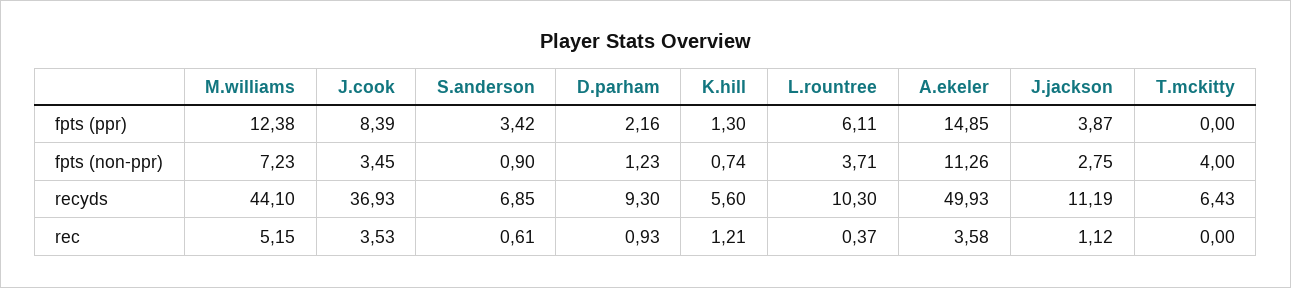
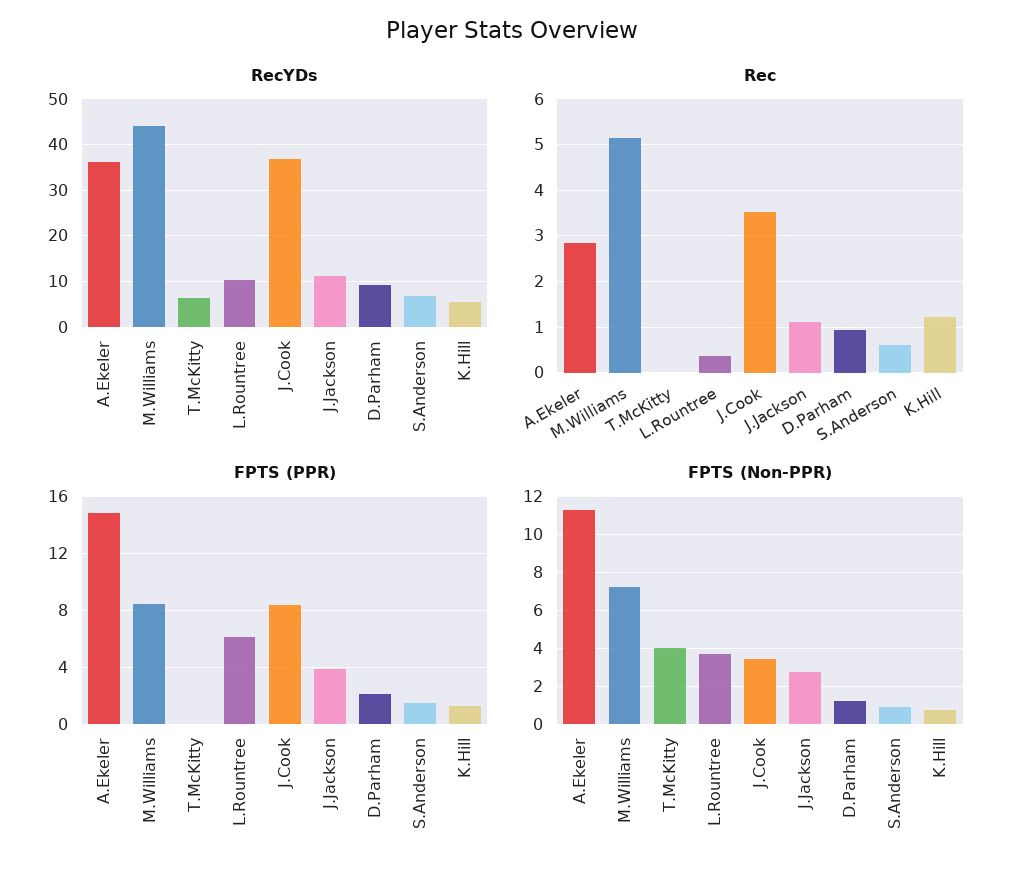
fpts (ppr), M.williams: 12.38 -> 8.5
fpts (ppr), S.anderson: 3.42 -> 1.5
recyds, A.ekeler: 49.93 -> 36
rec, A.ekeler: 3.58 -> 2.8

